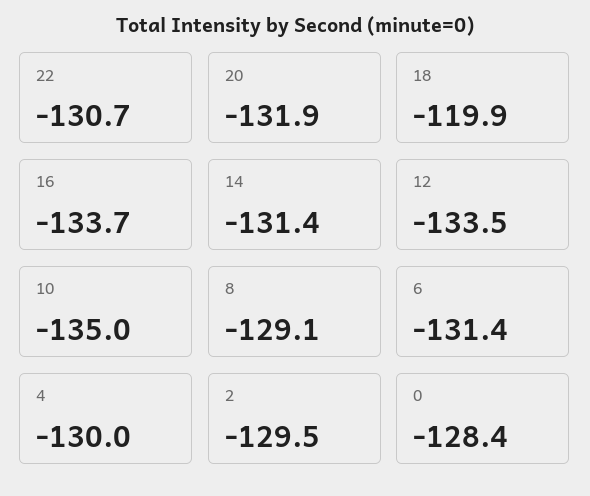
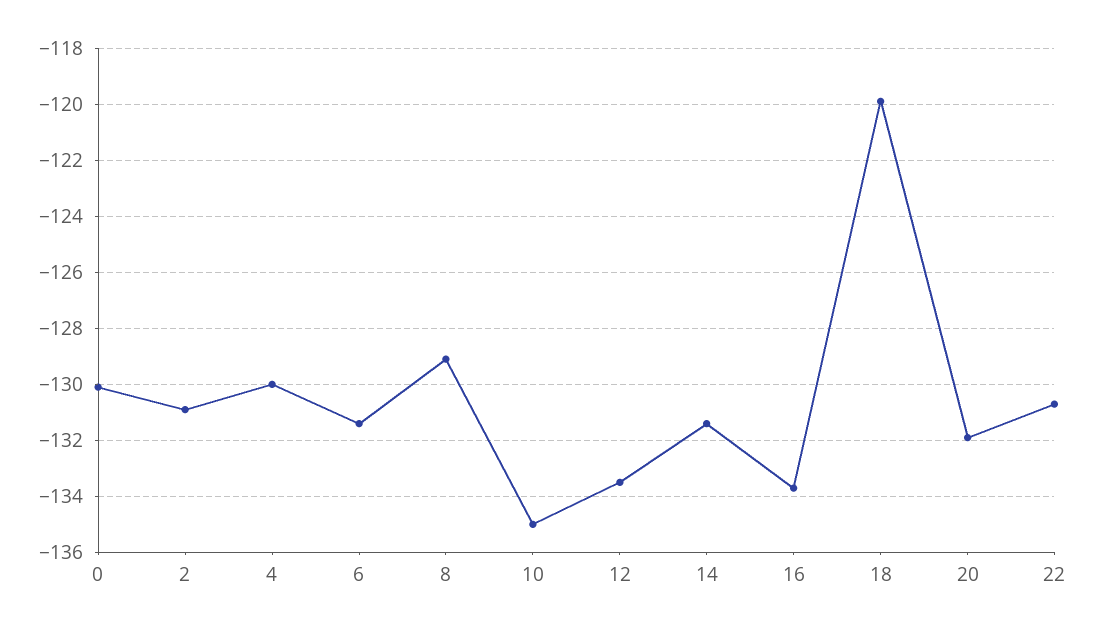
2: -129.5 -> -131
0: -128.4 -> -130

